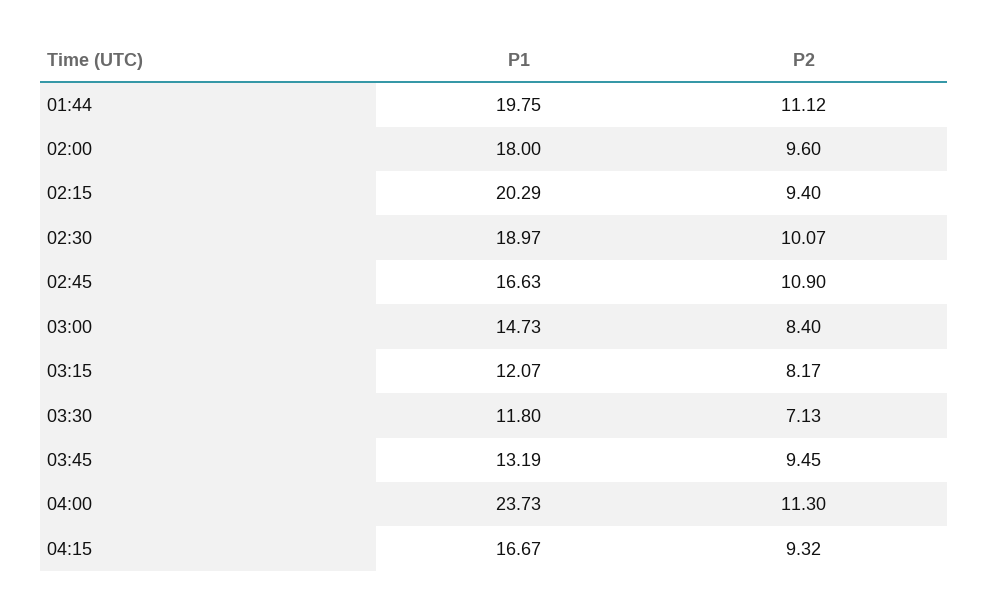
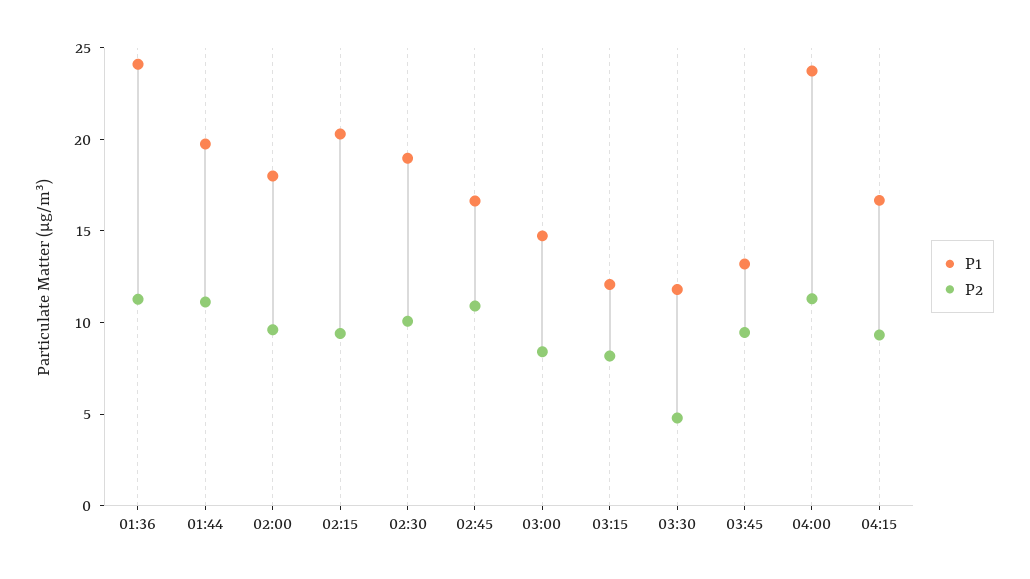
P2, 03:30: 7.13 -> 5
P1, 01:36: none -> 24
P2, 01:36: none -> 11

